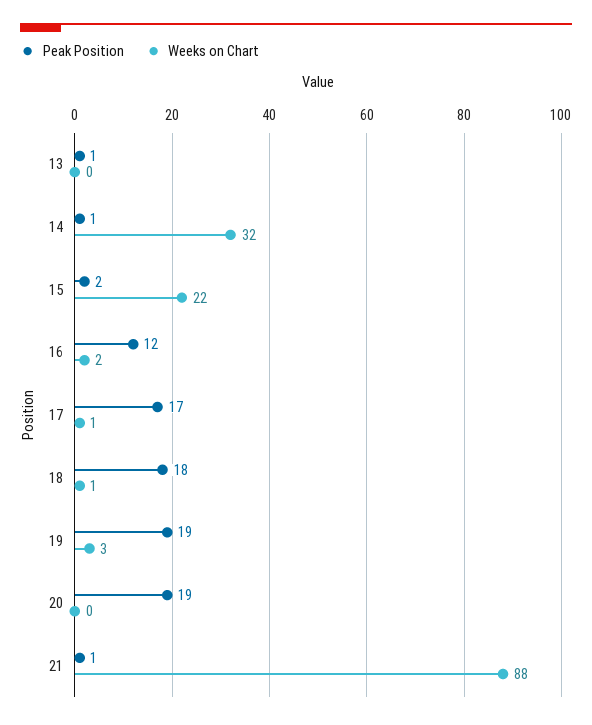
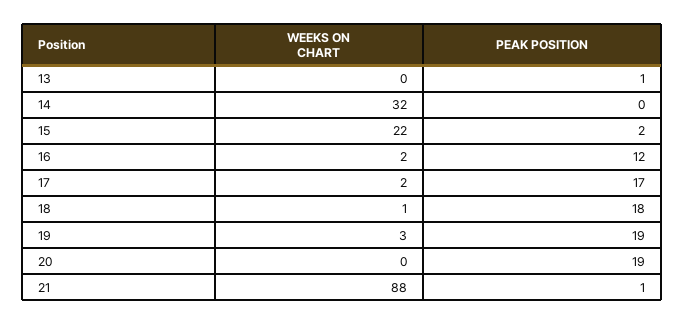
Peak Position, 14: 1 -> 0
Weeks on Chart, 17: 1 -> 2

